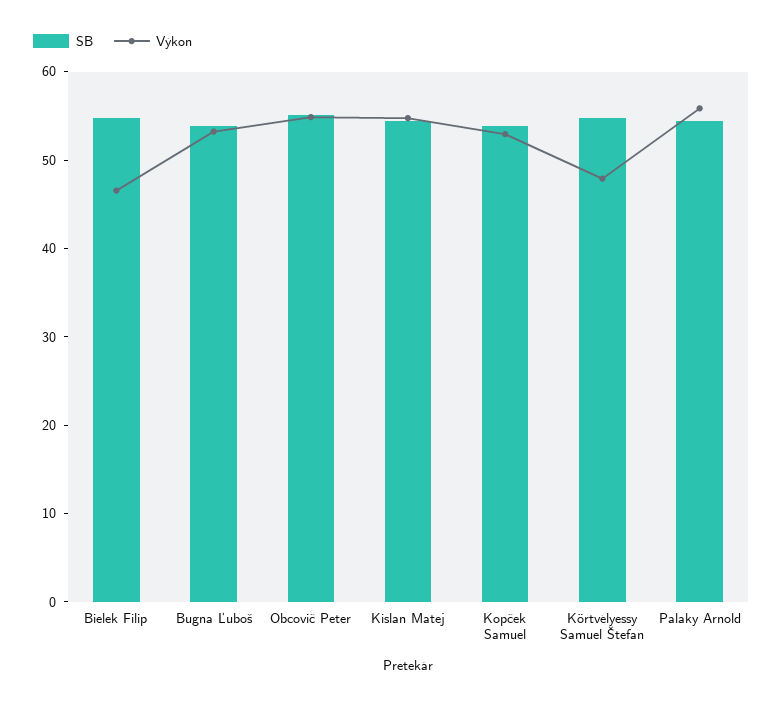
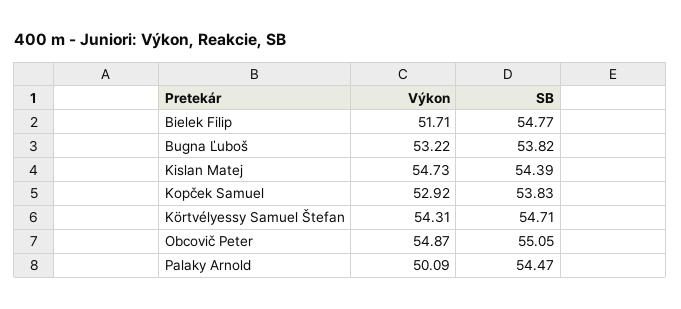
Výkon, Bielek Filip: 46 -> 51.71
Výkon, Körtvélyessy Samuel Štefan: 48 -> 54.31
Výkon, Palaky Arnold: 56 -> 50.09

